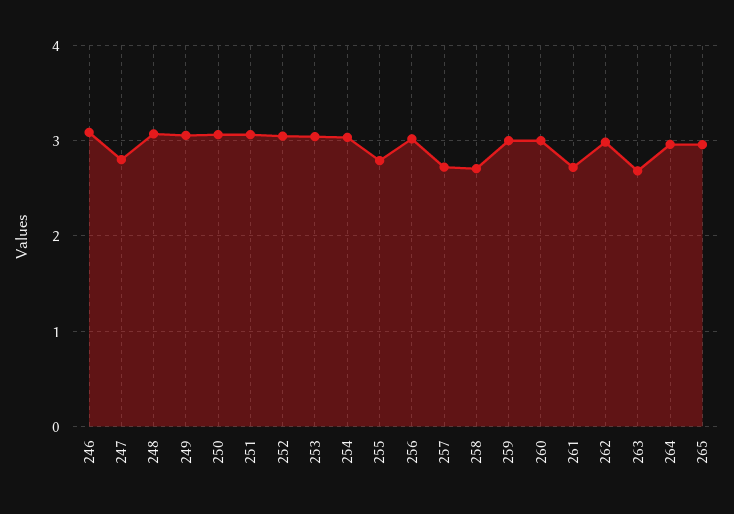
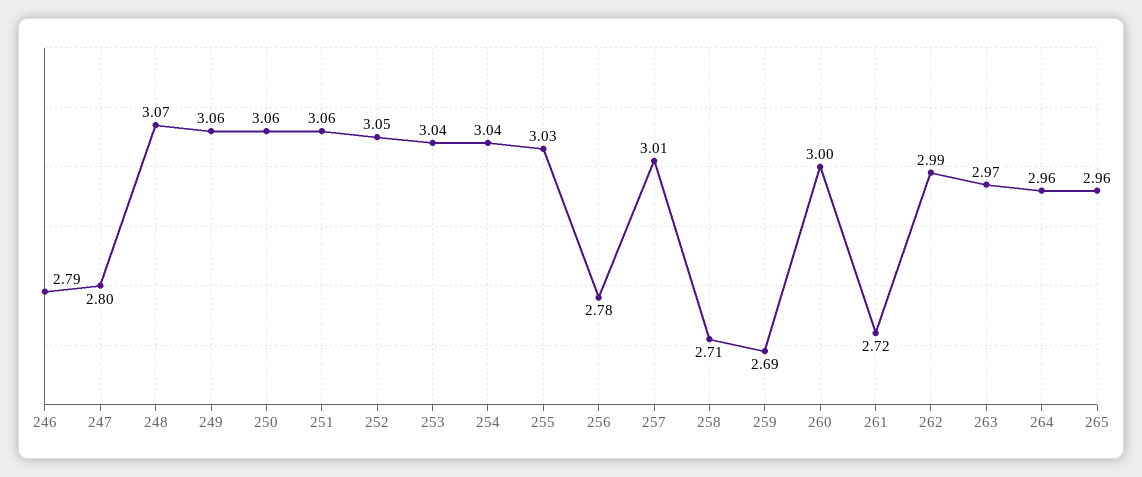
246: 3.1 -> 2.79
255: 2.8 -> 3.03
256: 3 -> 2.78
257: 2.7 -> 3.01
259: 3 -> 2.69
263: 2.7 -> 2.97

